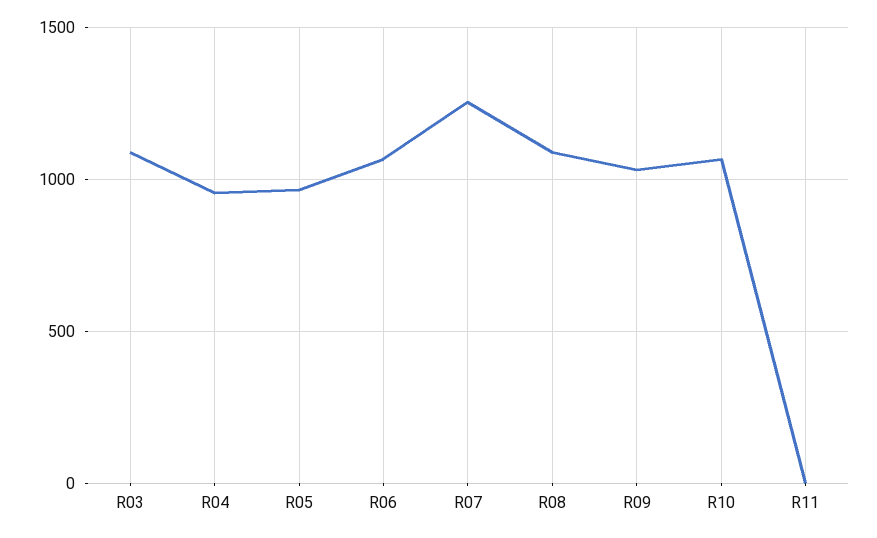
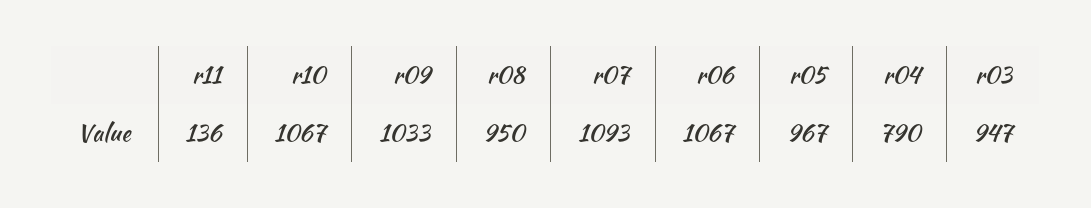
R03: 1100 -> 947
R04: 950 -> 790
R07: 1250 -> 1093
R08: 1100 -> 950
R11: 0 -> 136

